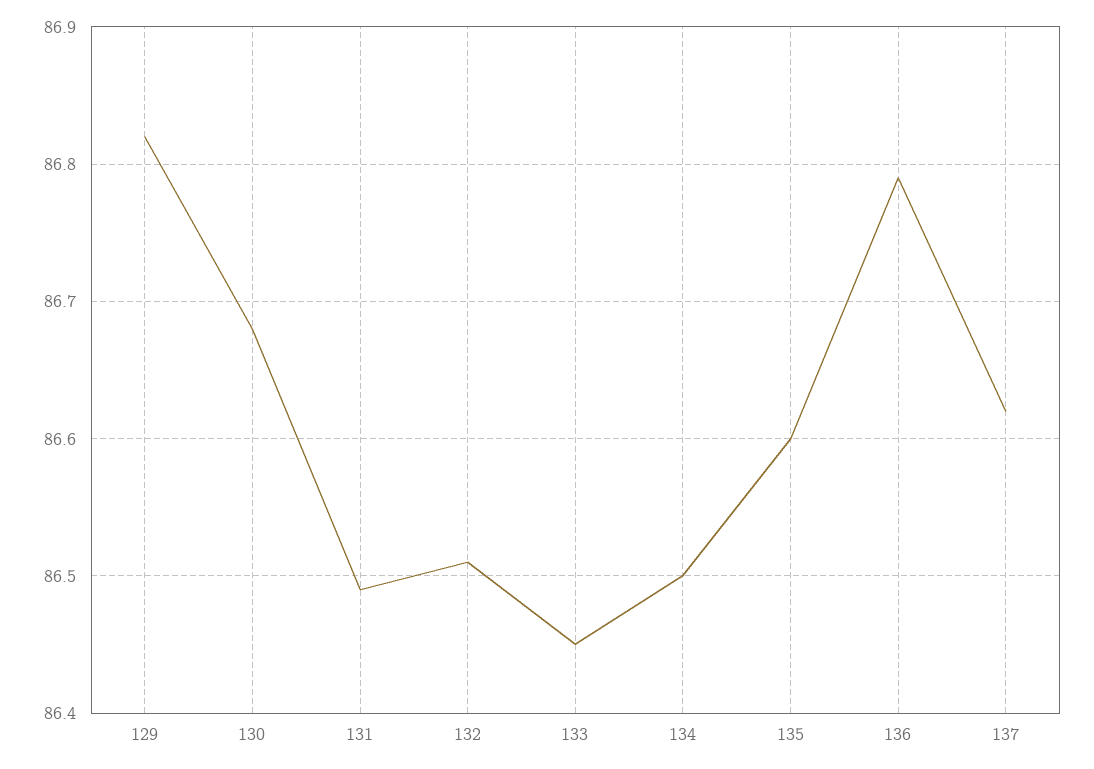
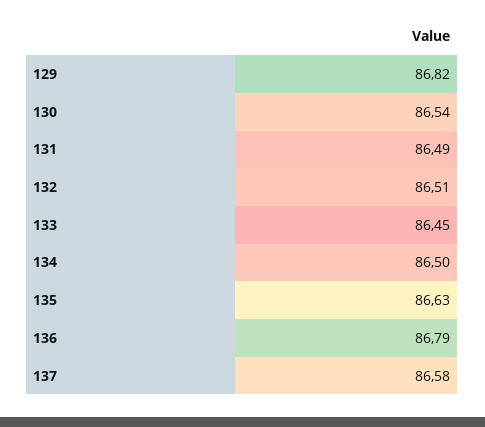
130: 86.68 -> 86.54
135: 86.6 -> 86.63
137: 86.62 -> 86.58

